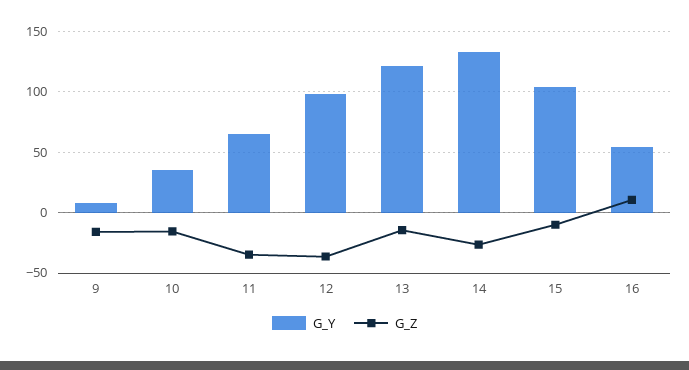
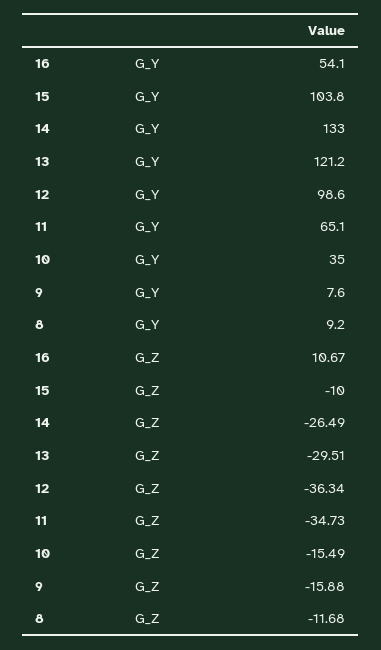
G_Z, 13: -15 -> -29.51
G_Y, 8: none -> 9.2
G_Z, 8: none -> -11.68

